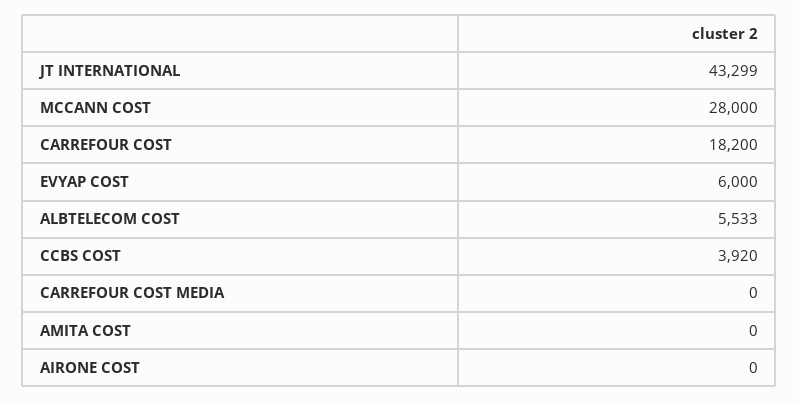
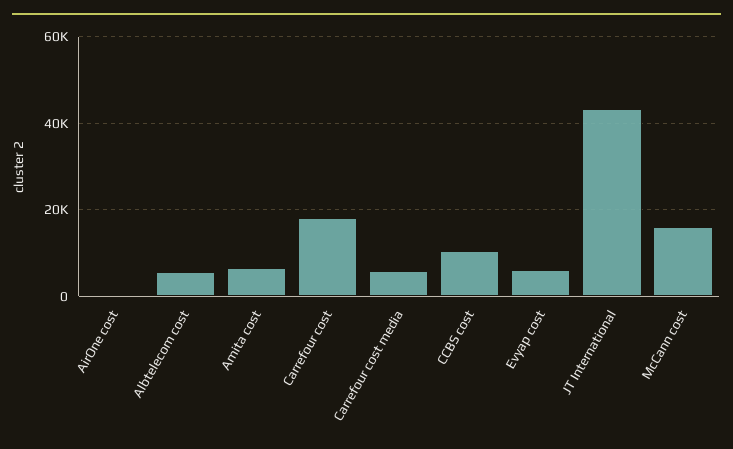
MCCANN COST: 28000 -> 16000
CCBS COST: 3920 -> 10000
CARREFOUR COST MEDIA: 0 -> 6000
AMITA COST: 0 -> 6000

